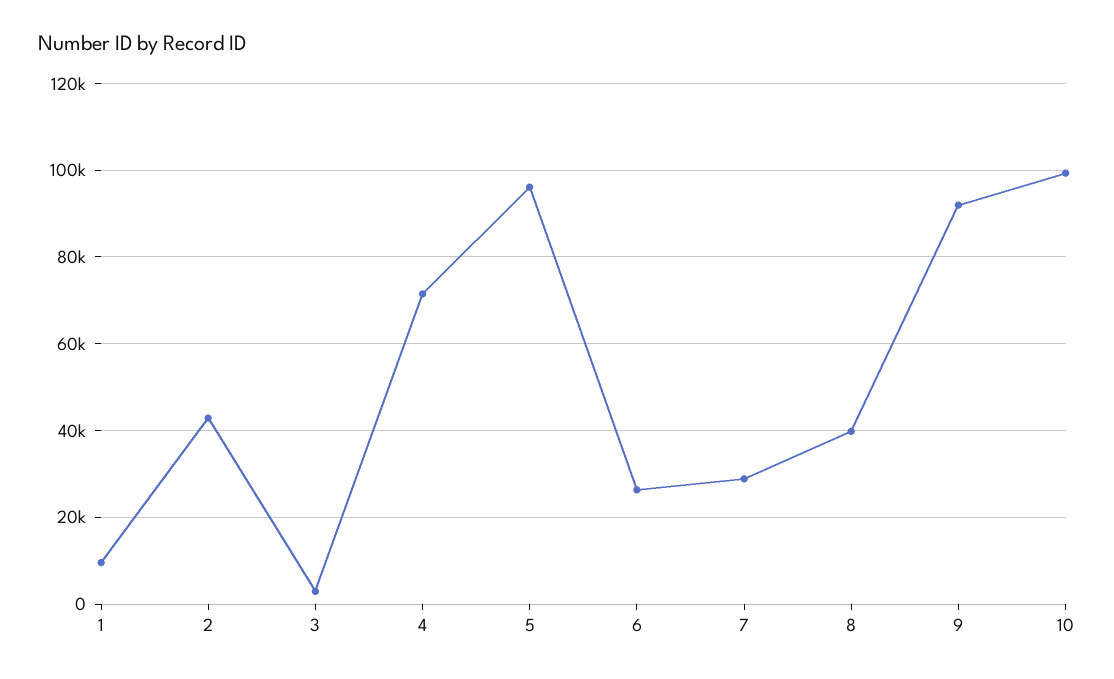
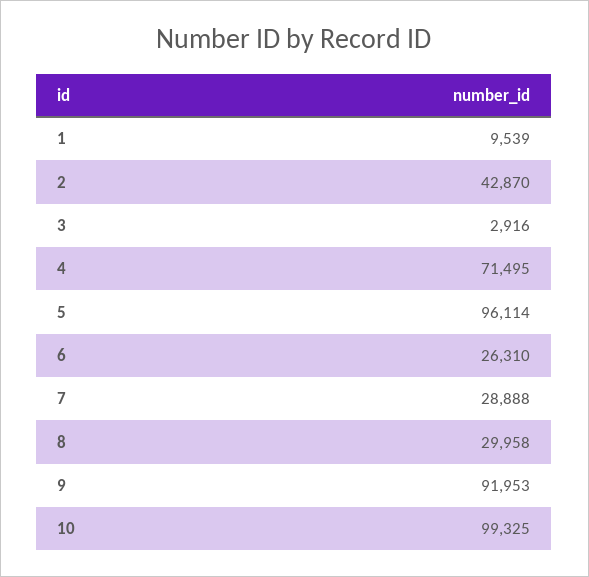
8: 40000 -> 29958

